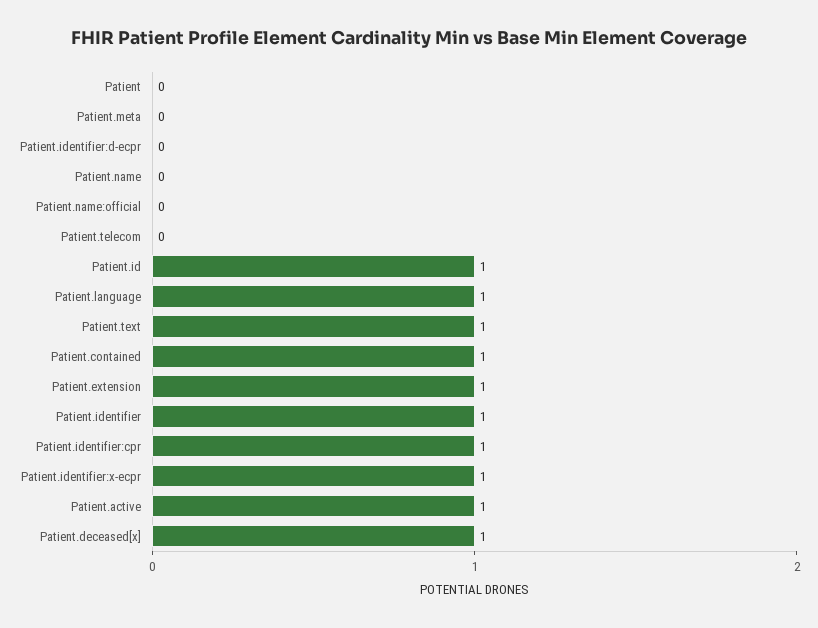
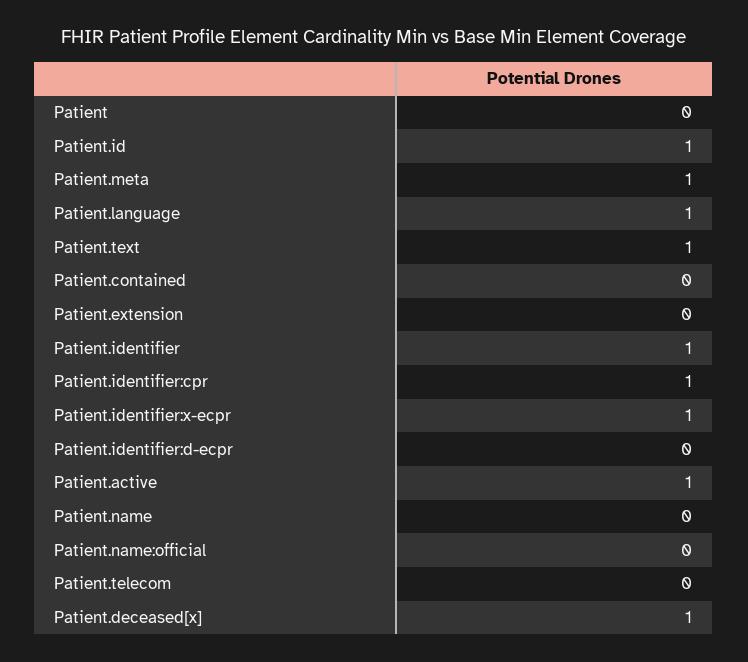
Patient.meta: 0 -> 1
Patient.contained: 1 -> 0
Patient.extension: 1 -> 0

